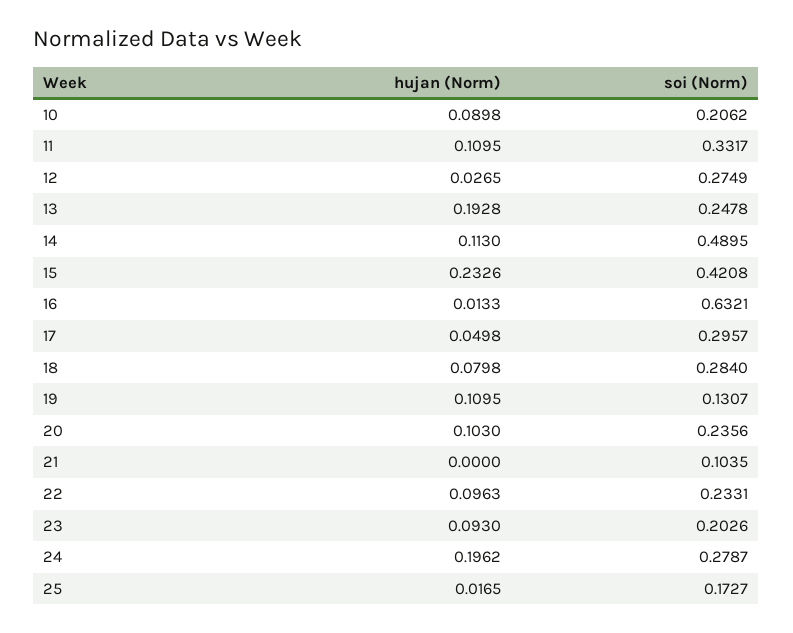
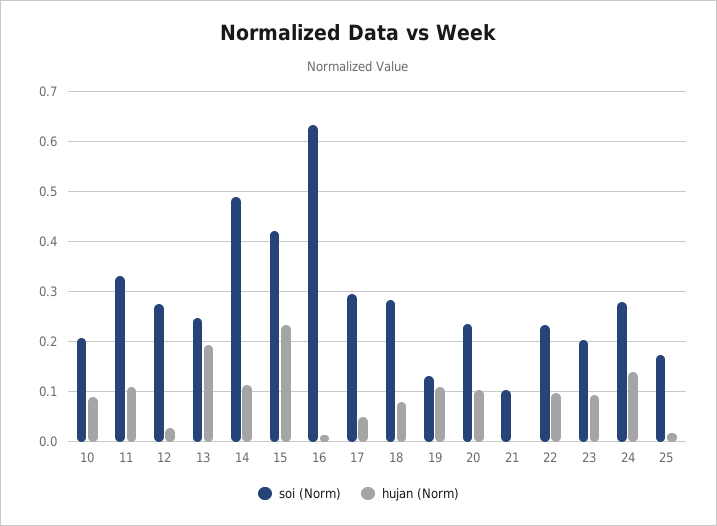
hujan (Norm), 24: 0.1962 -> 0.14

